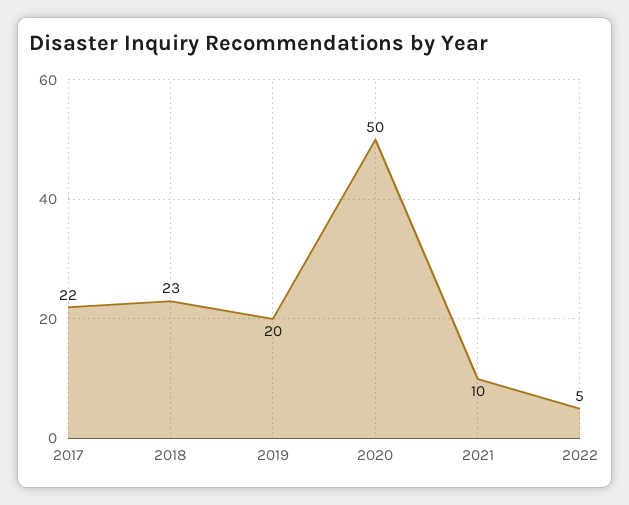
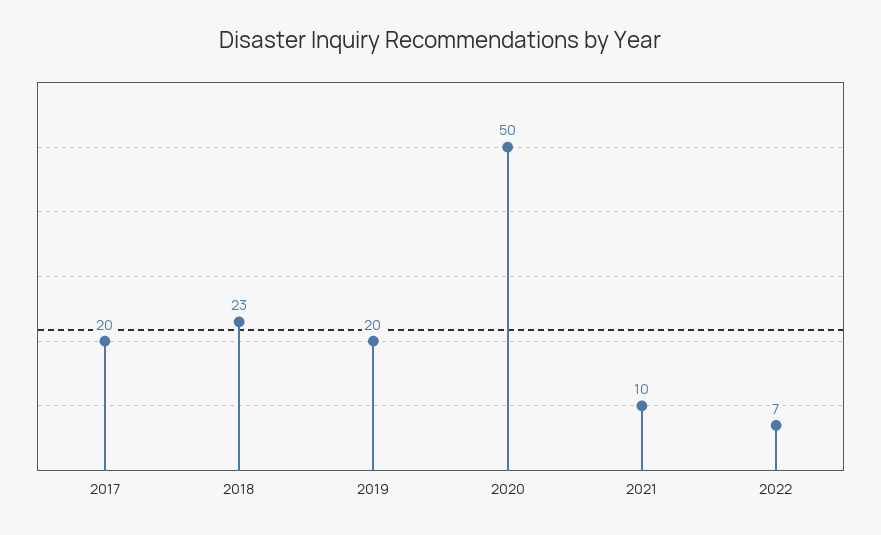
2017: 22 -> 20
2022: 5 -> 7

